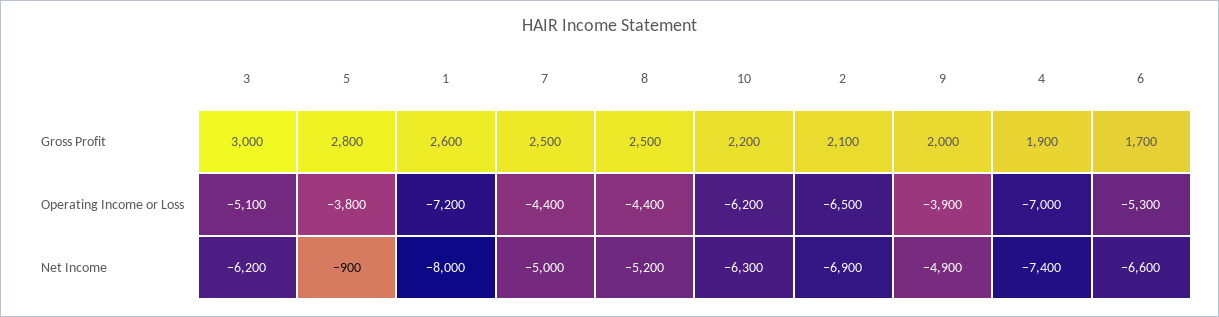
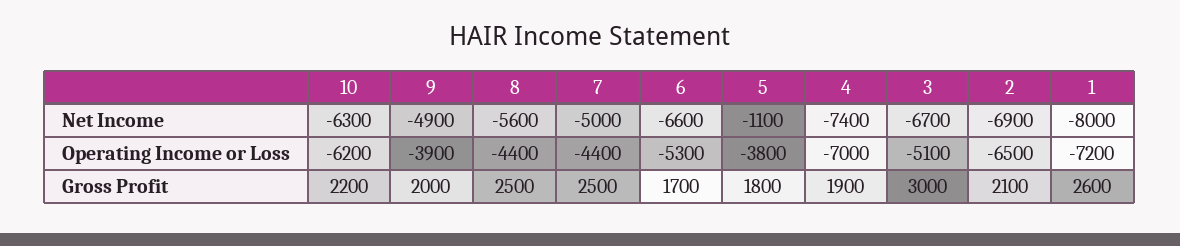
5, Gross Profit: 2800 -> 1800
3, Net Income: -6200 -> -6700
5, Net Income: -900 -> -1100
8, Net Income: -5200 -> -5600

